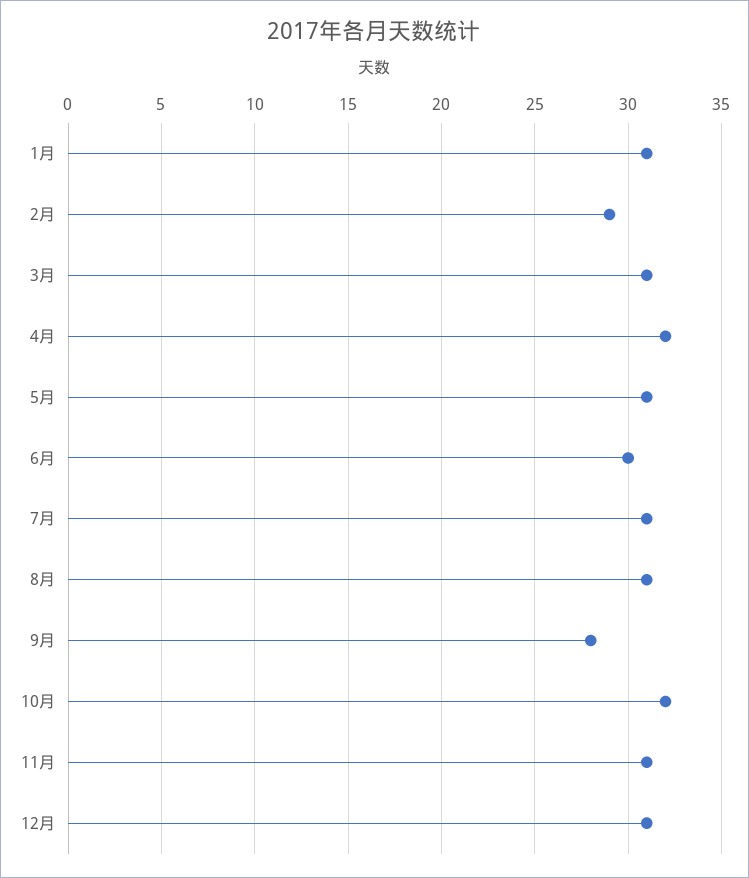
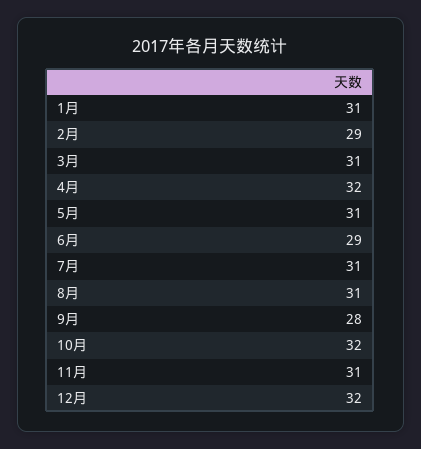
6月: 30 -> 29
12月: 31 -> 32

